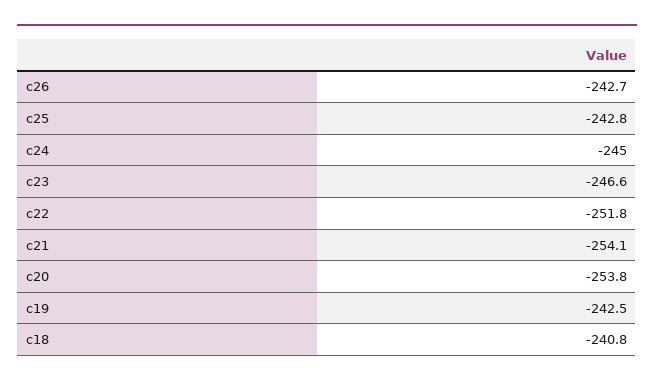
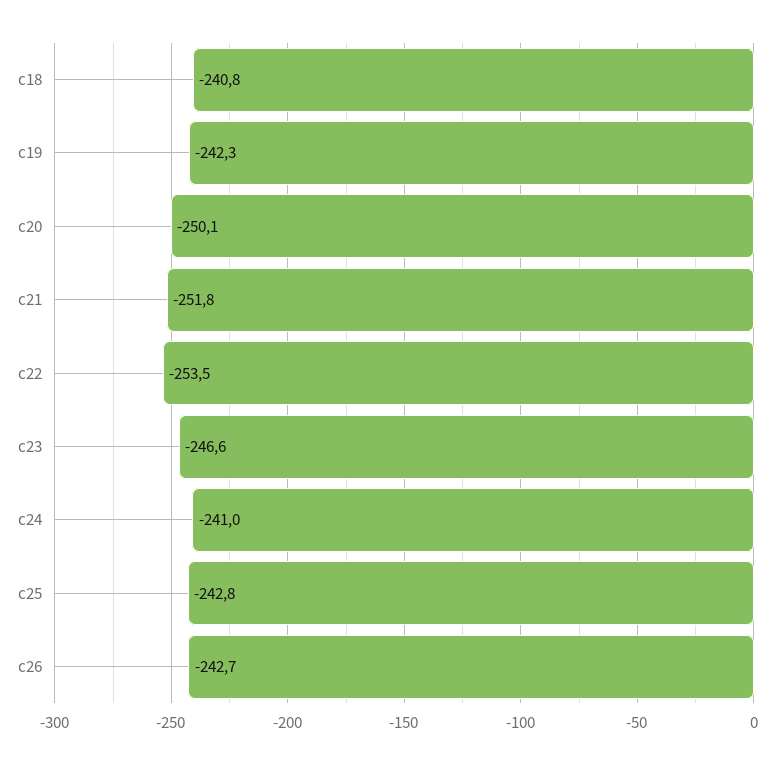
c24: -245 -> -241
c22: -251.8 -> -253.5
c21: -254.1 -> -251.8
c20: -253.8 -> -250.1
c19: -242.5 -> -242.3

